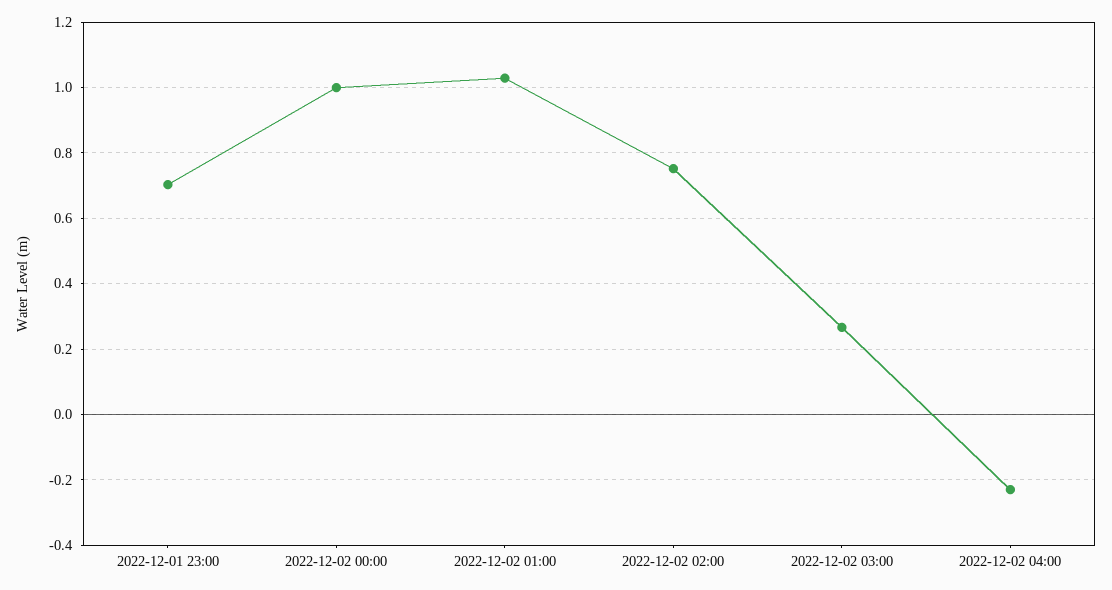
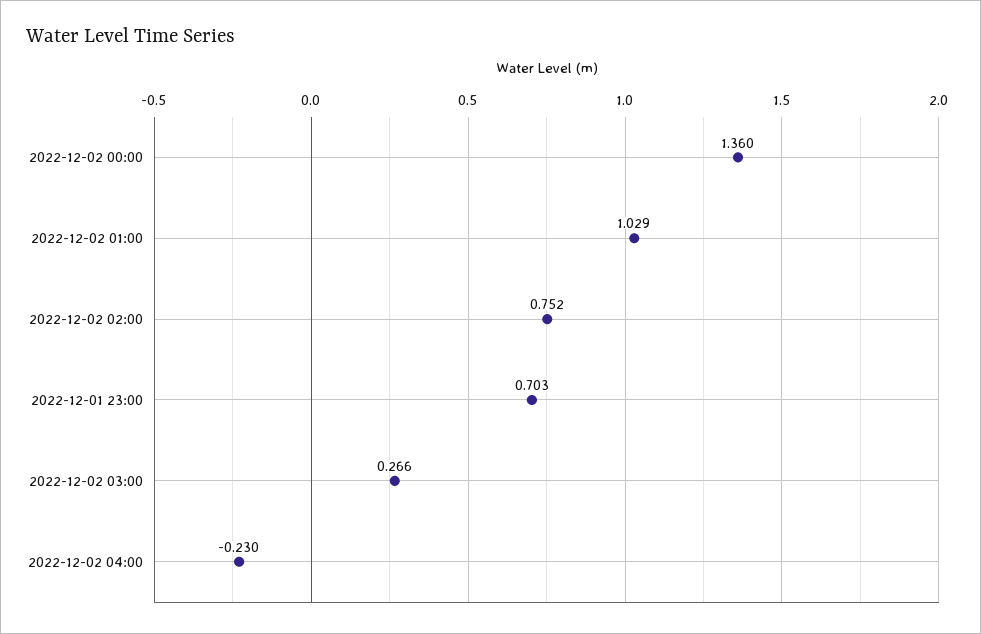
2022-12-02 00:00: 1 -> 1.36

